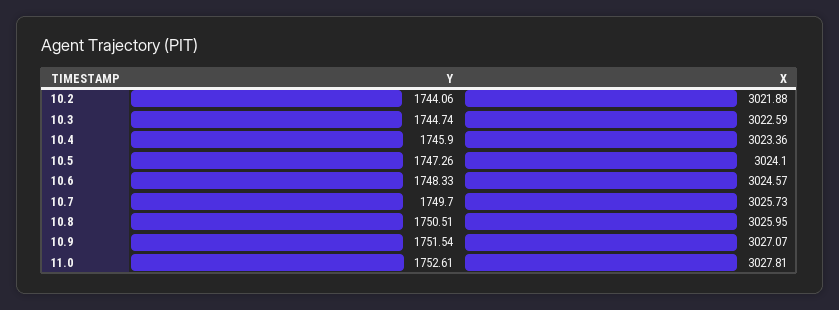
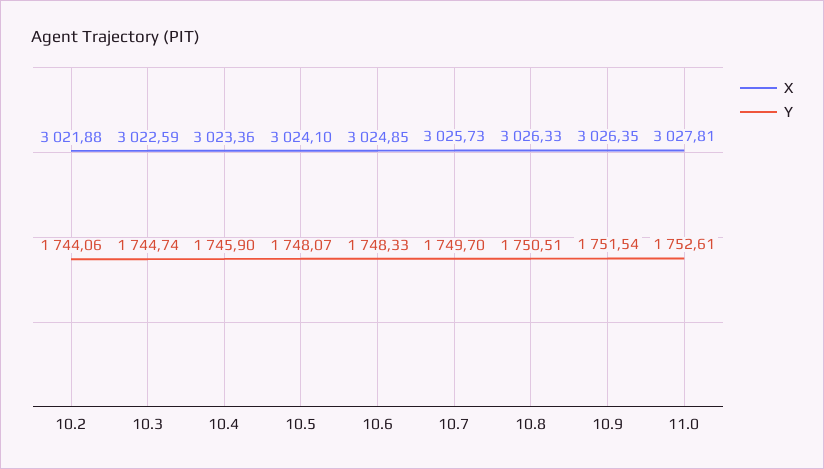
Y, 10.5: 1747.26 -> 1748.07
X, 10.6: 3024.57 -> 3024.85
X, 10.8: 3025.95 -> 3026.33
X, 10.9: 3027.07 -> 3026.35

